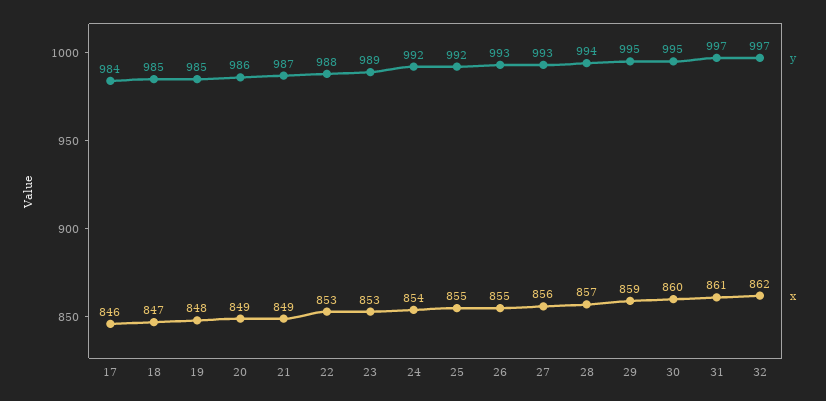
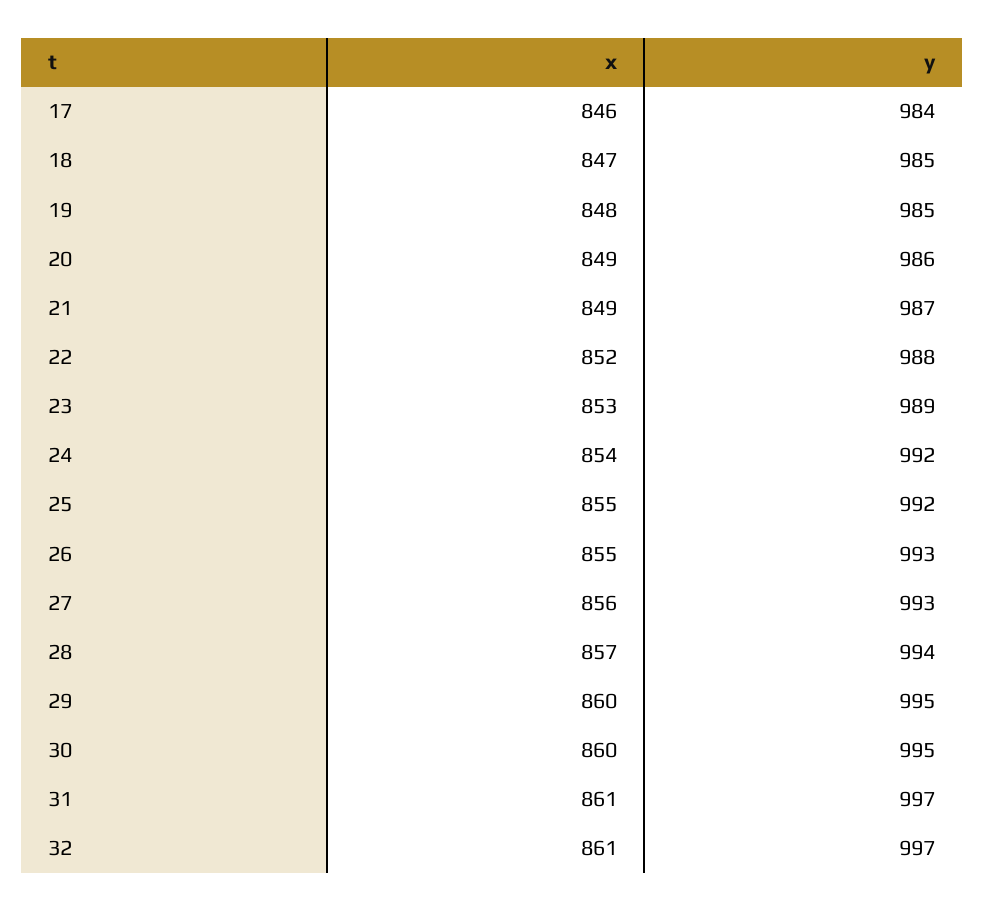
x, 22: 853 -> 852
x, 29: 859 -> 860
x, 32: 862 -> 861

